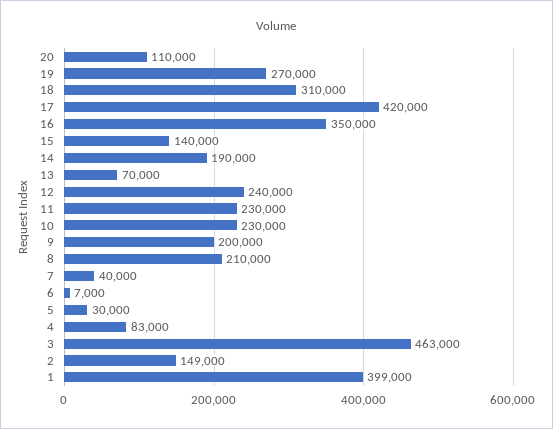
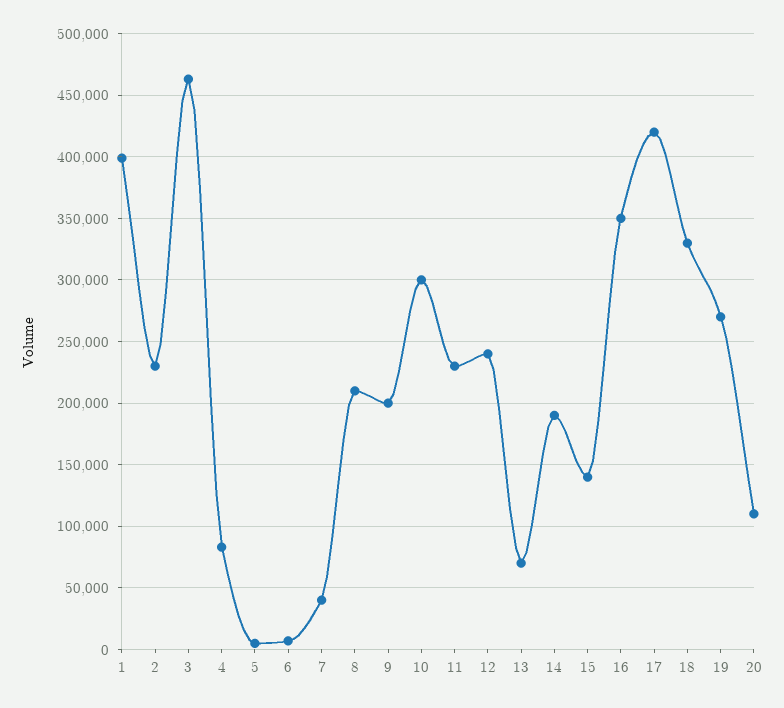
18: 310000 -> 330000
10: 230000 -> 300000
5: 30000 -> 5000
2: 149000 -> 230000

